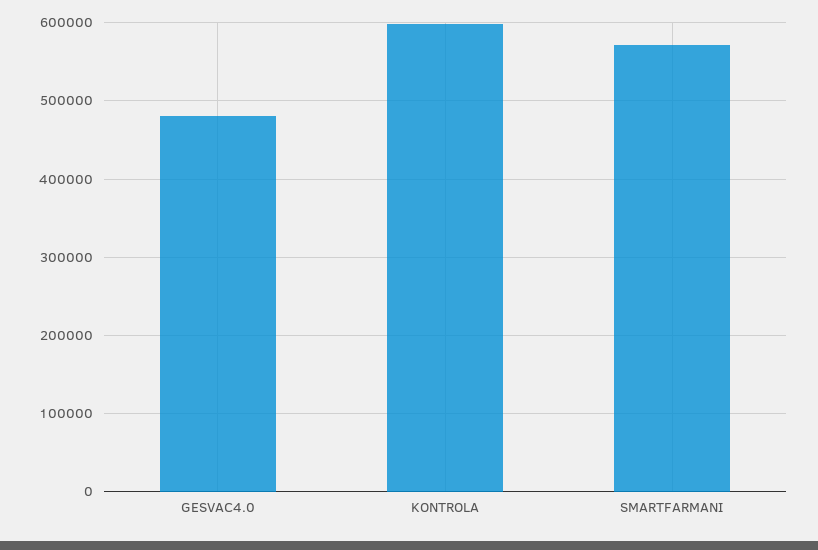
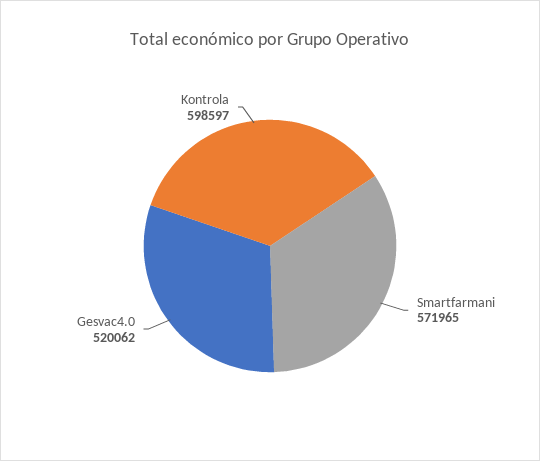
GESVAC4.0: 480000 -> 520062

